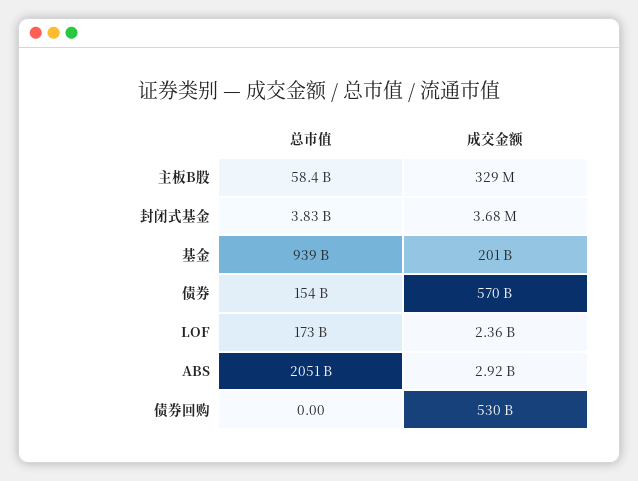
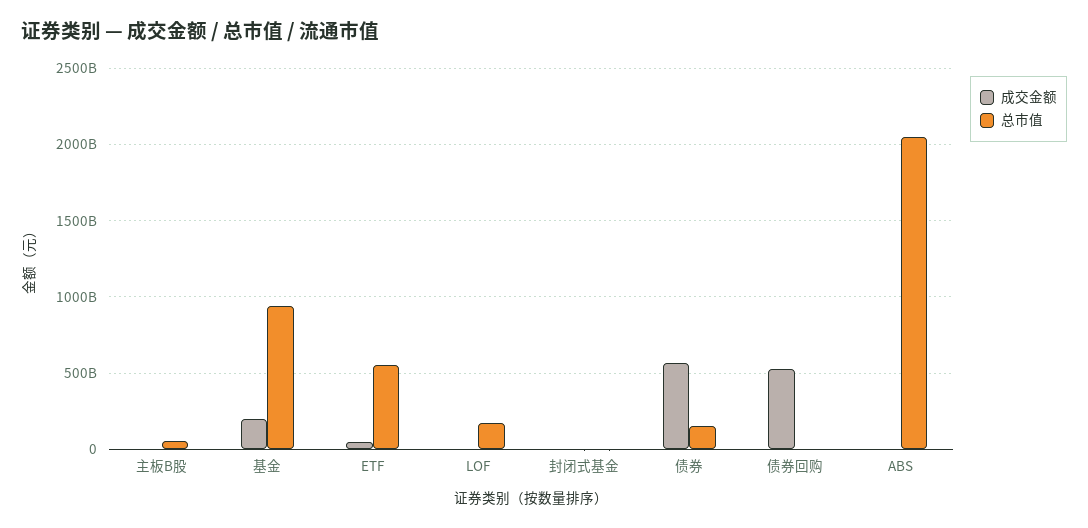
成交金额, ETF: none -> 50000000000
总市值, ETF: none -> 550000000000

